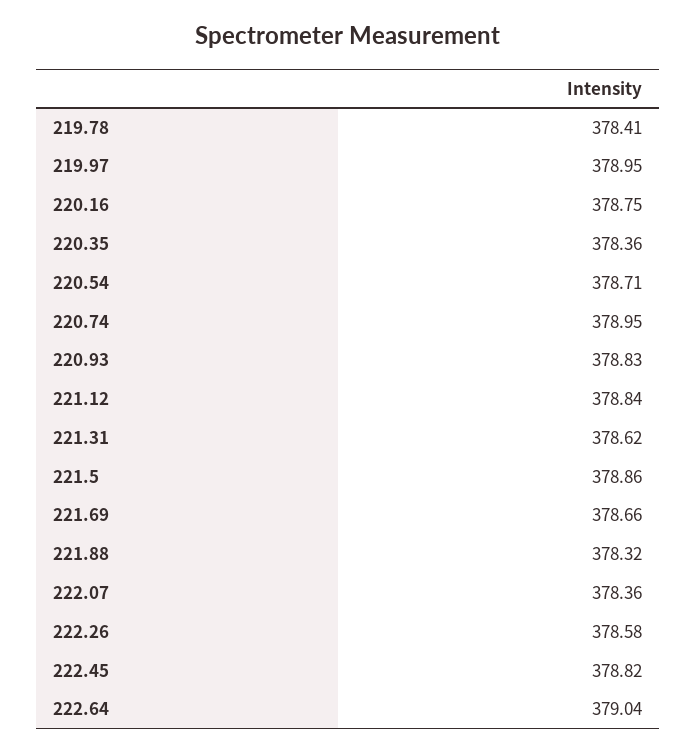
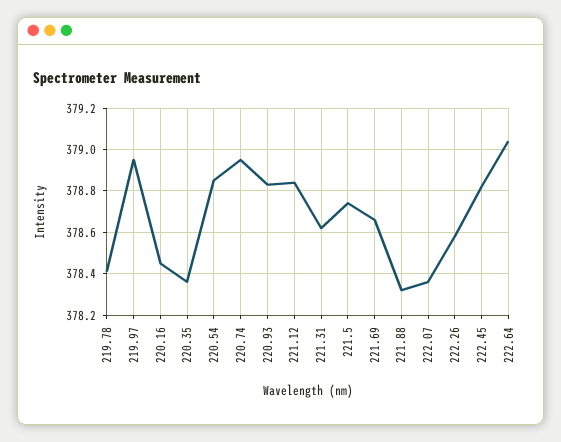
220.16: 378.75 -> 378.45
220.54: 378.71 -> 378.85
221.5: 378.86 -> 378.75

